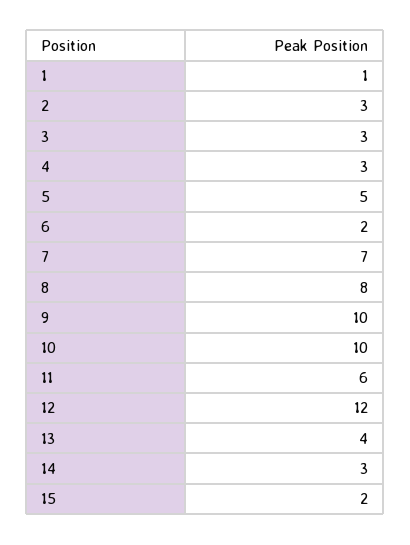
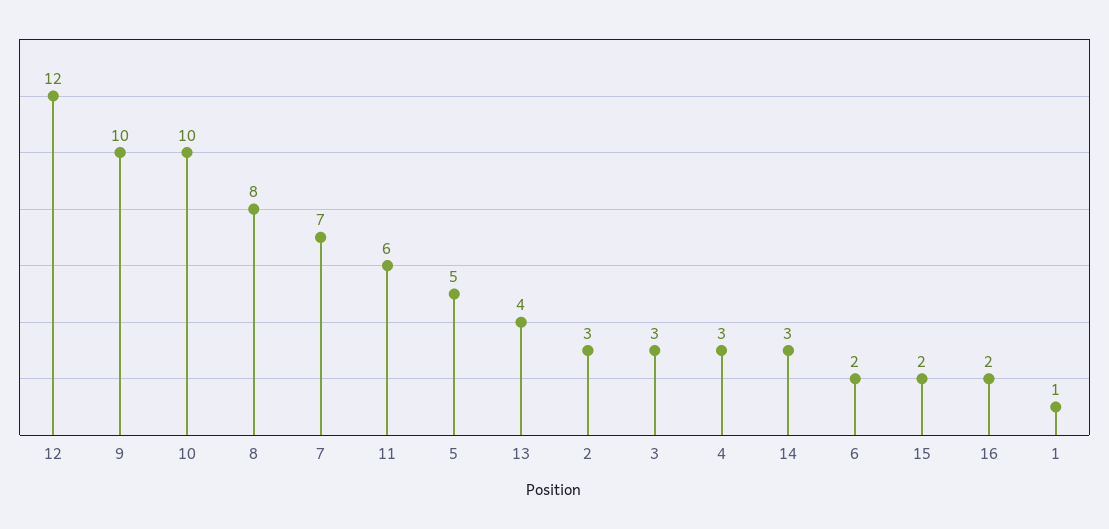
16: none -> 2

